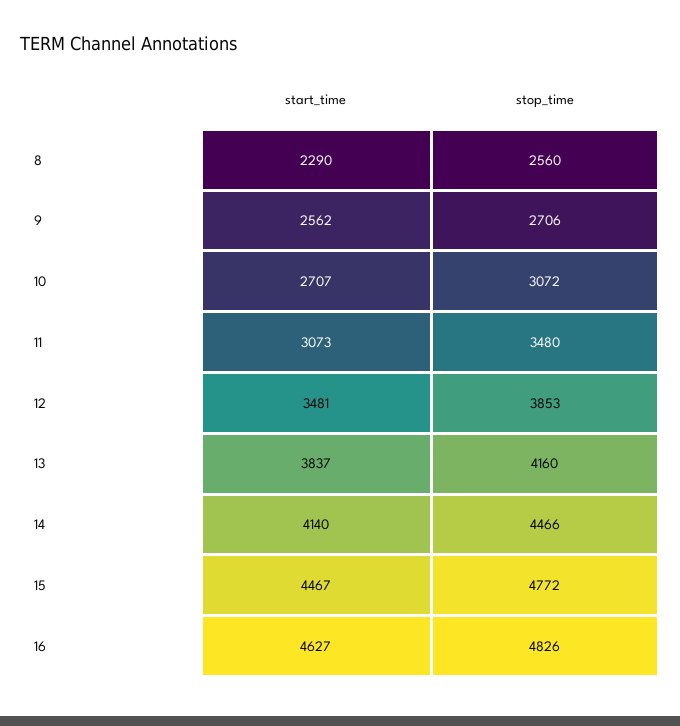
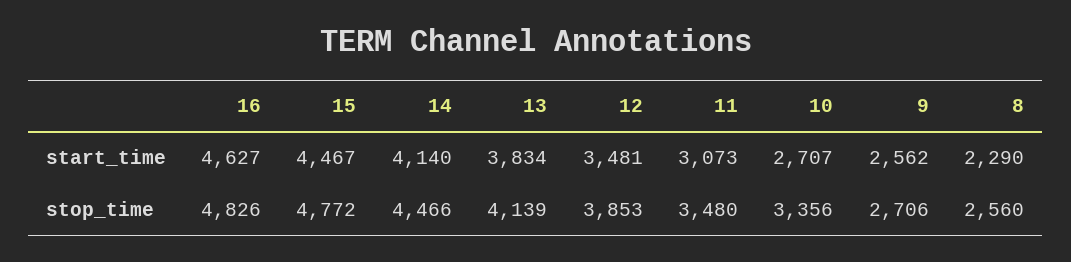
stop_time, 10: 3072 -> 3356
start_time, 13: 3837 -> 3834
stop_time, 13: 4160 -> 4139

